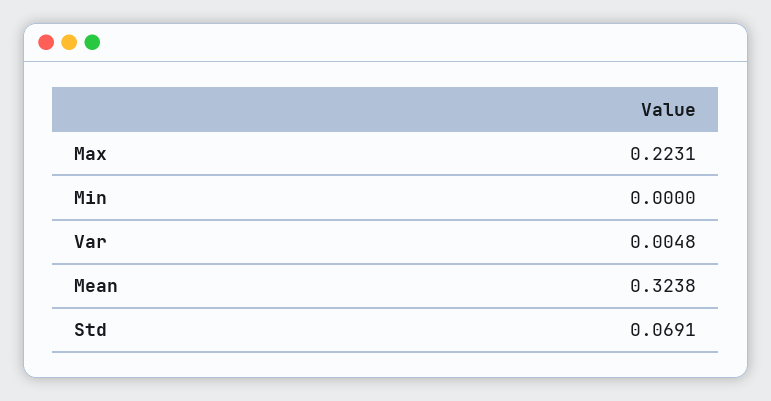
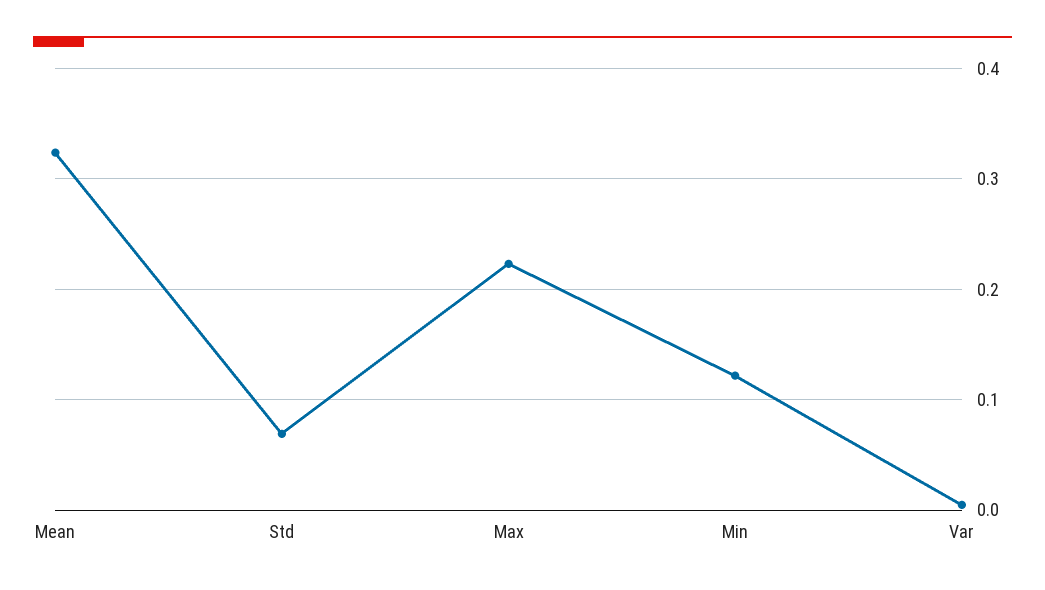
Min: 0 -> 0.12

